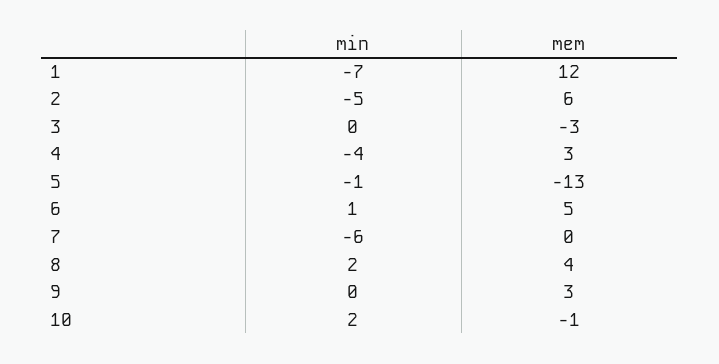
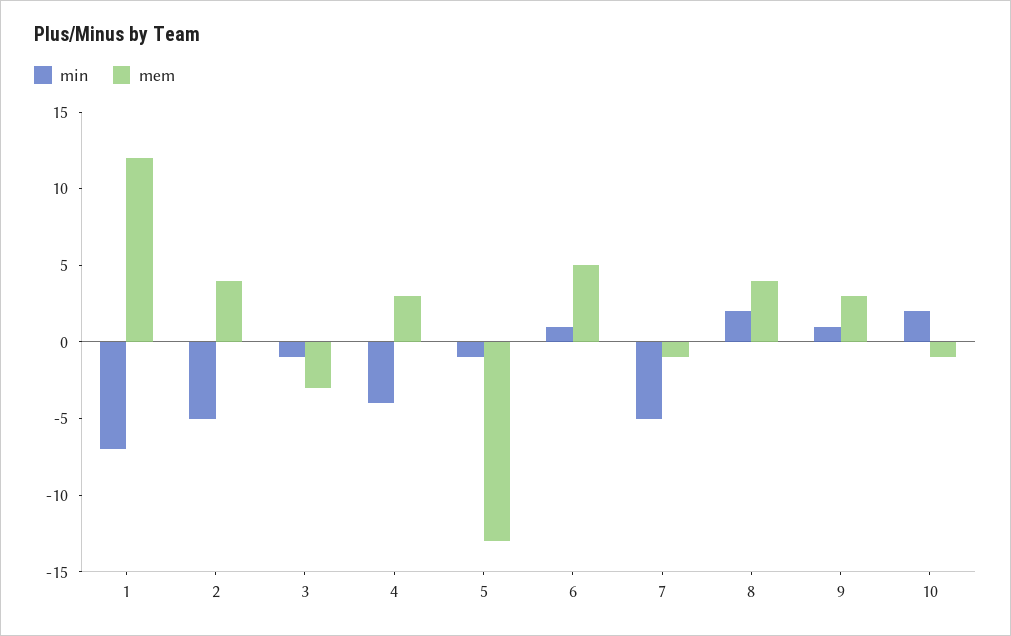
mem, 2: 6 -> 4
min, 3: 0 -> -1
min, 7: -6 -> -5
mem, 7: 0 -> -1
min, 9: 0 -> 1

